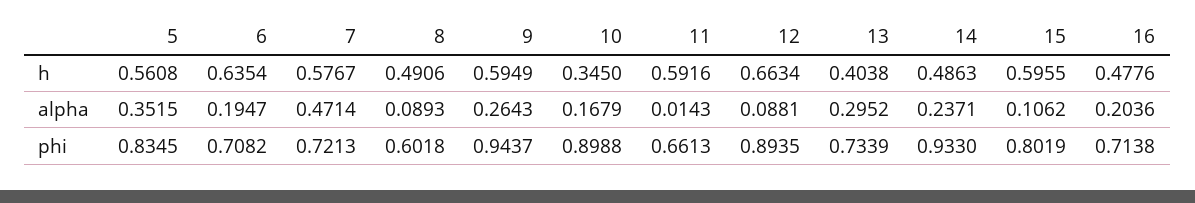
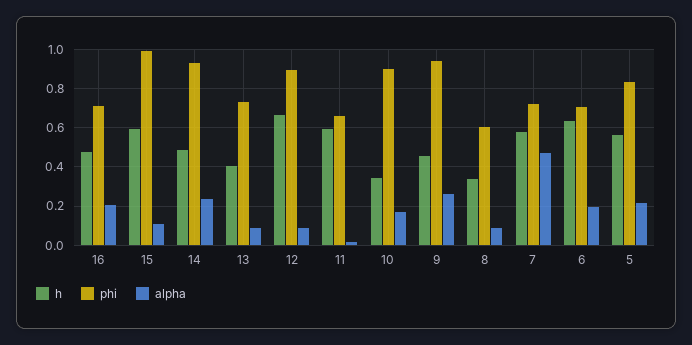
h, 8: 0.4906 -> 0.35
h, 9: 0.5949 -> 0.45
alpha, 5: 0.3515 -> 0.2
alpha, 13: 0.2952 -> 0.1
phi, 15: 0.8019 -> 1

